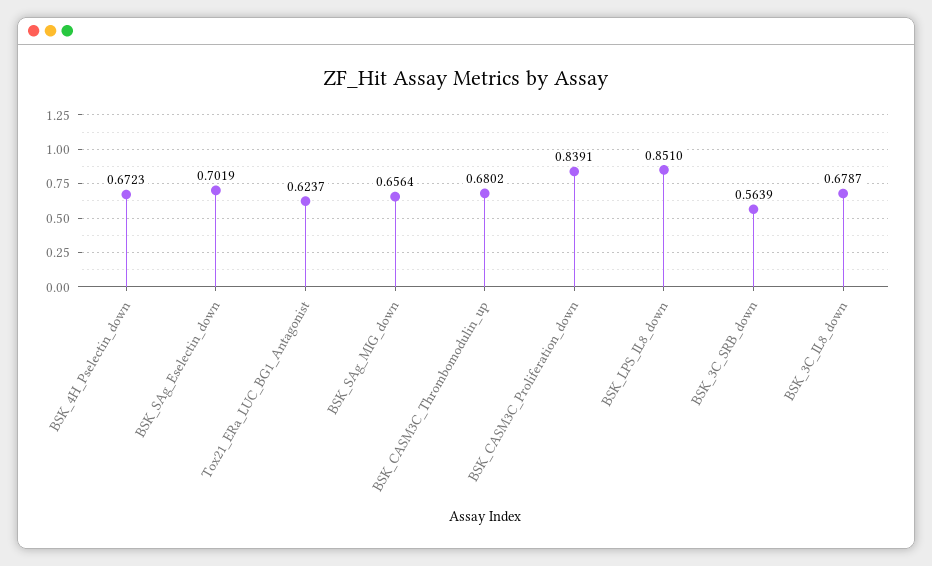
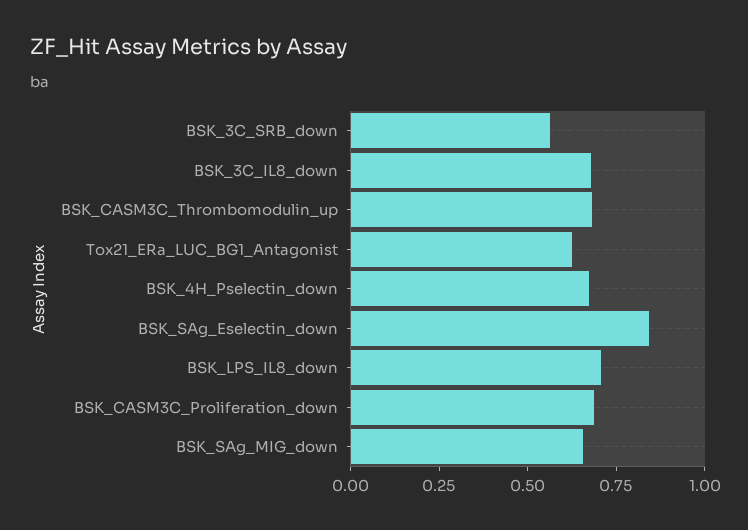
BSK_SAg_Eselectin_down: 0.7019 -> 0.85
BSK_CASM3C_Proliferation_down: 0.8391 -> 0.7
BSK_LPS_IL8_down: 0.851 -> 0.7

